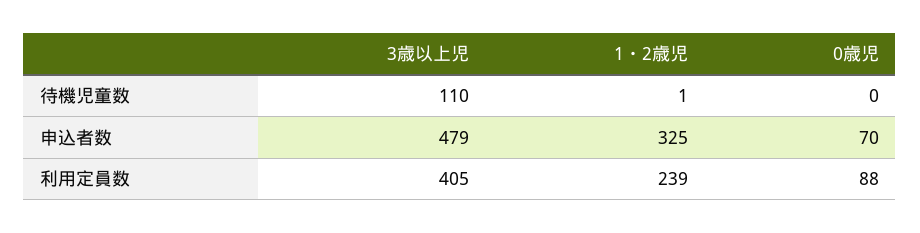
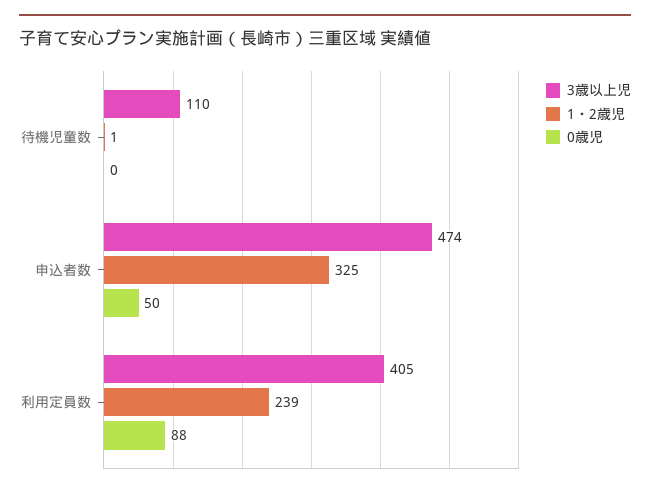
3歳以上児, 申込者数: 479 -> 474
0歳児, 申込者数: 70 -> 50

